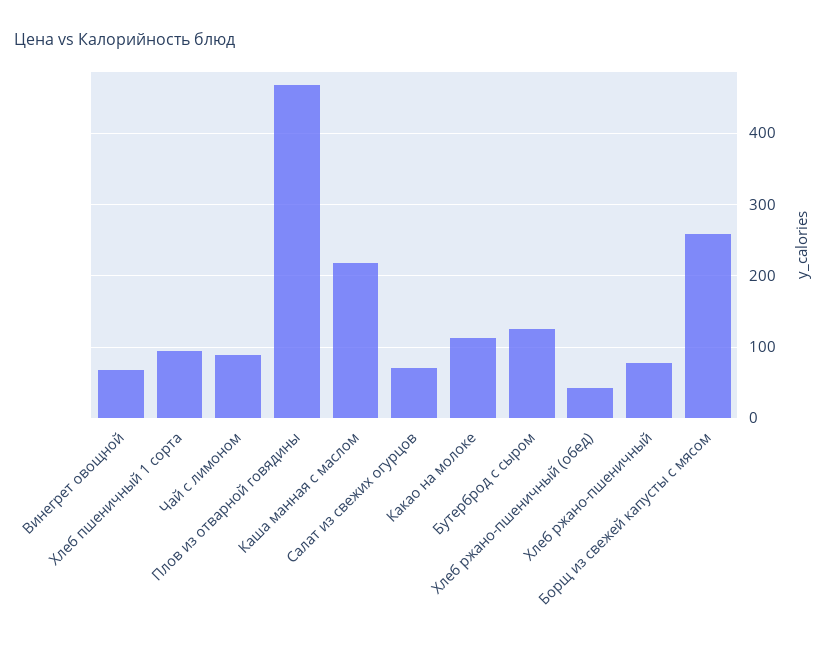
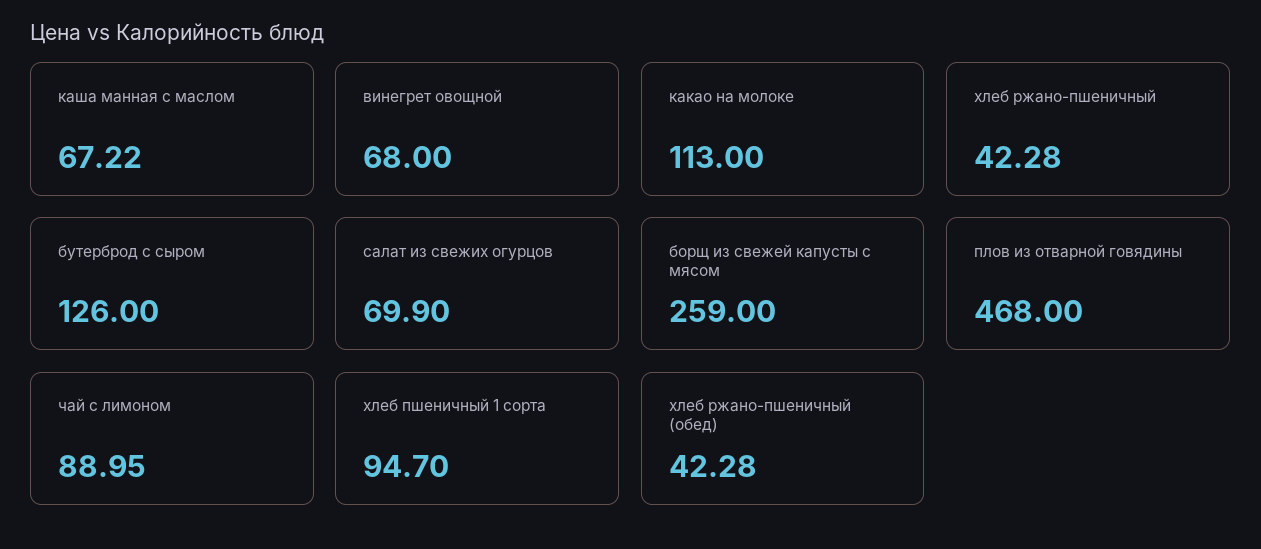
Каша манная с маслом: 220 -> 67.22
Хлеб ржано-пшеничный: 80 -> 42.28

